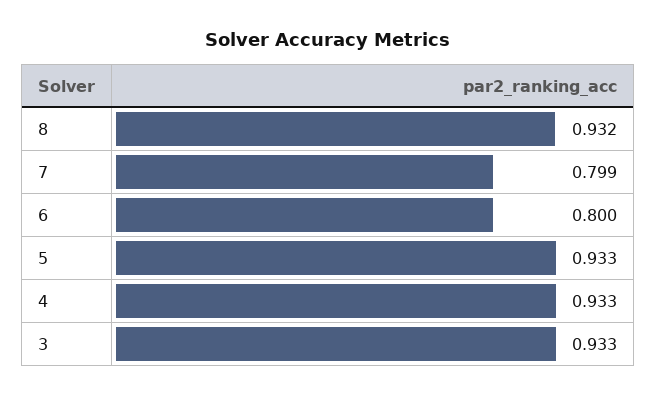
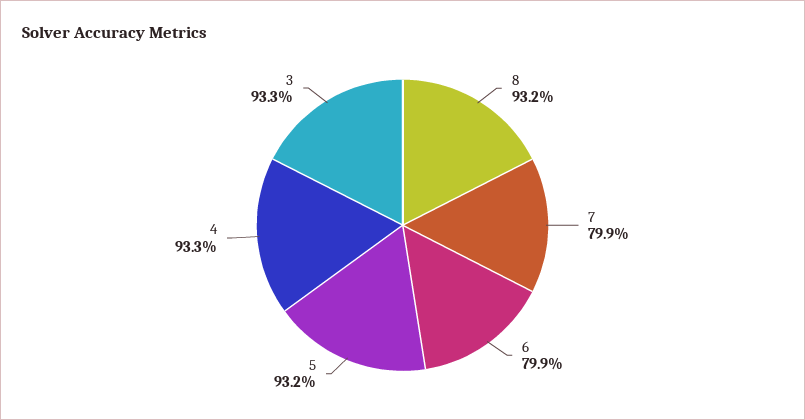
6: 0.8 -> 0.799
5: 0.933 -> 0.932

